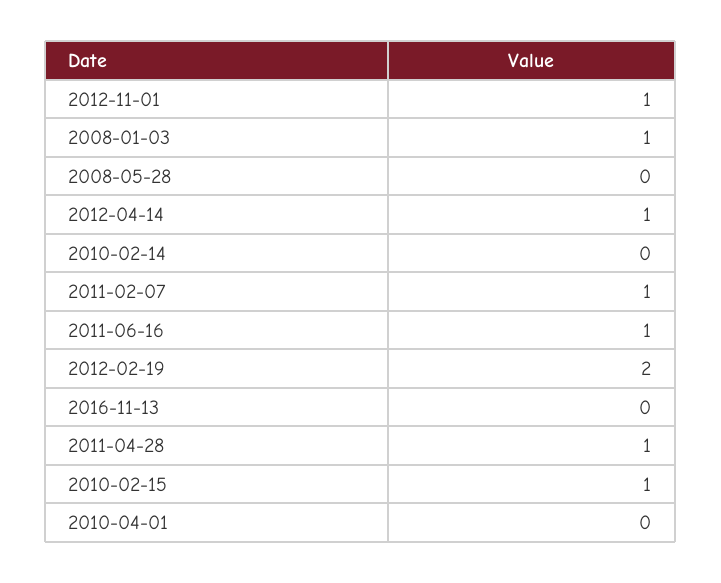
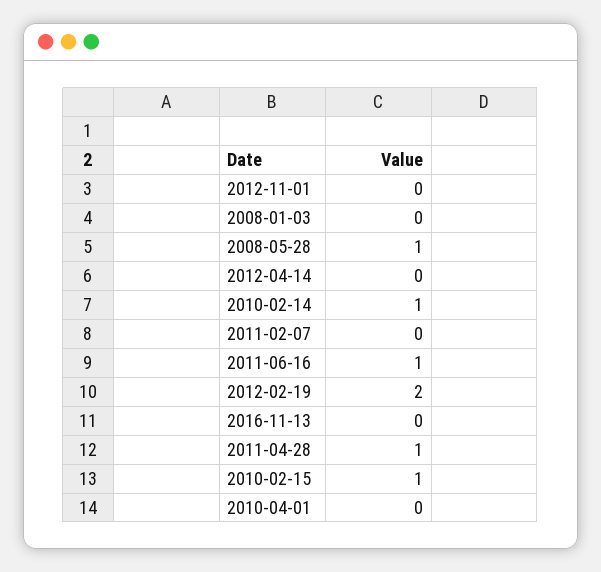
2012-11-01: 1 -> 0
2008-01-03: 1 -> 0
2008-05-28: 0 -> 1
2012-04-14: 1 -> 0
2010-02-14: 0 -> 1
2011-02-07: 1 -> 0

